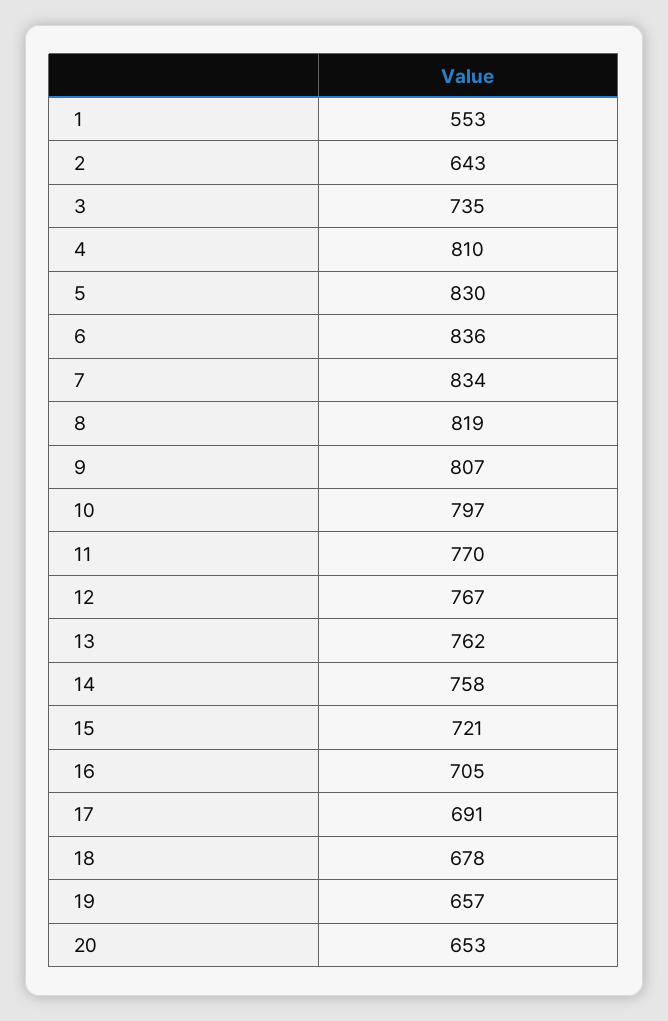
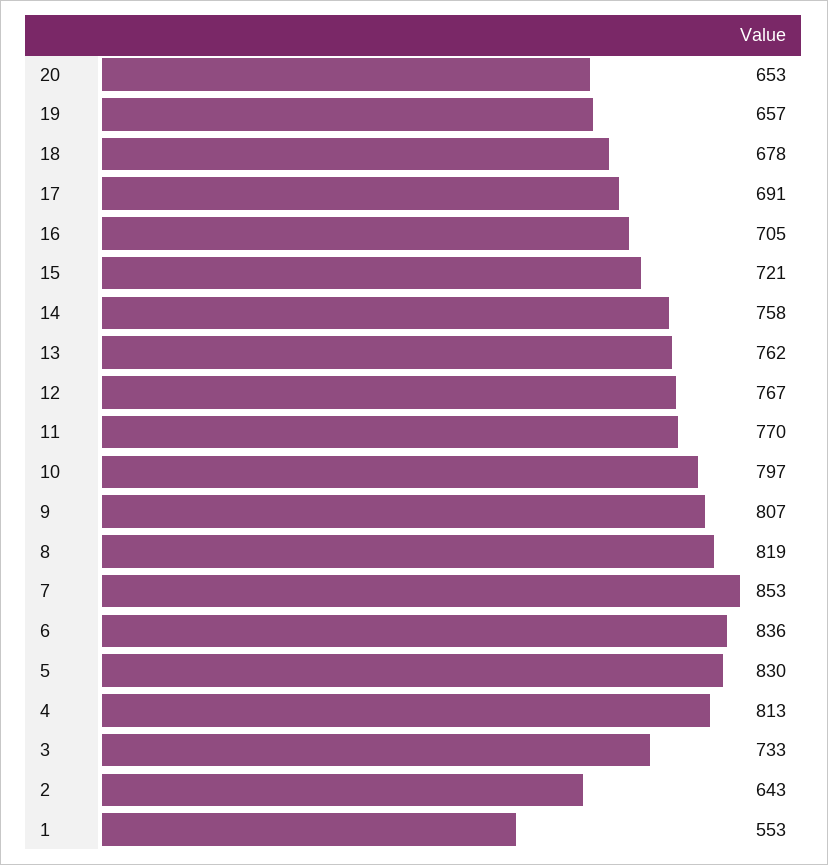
3: 735 -> 733
4: 810 -> 813
7: 834 -> 853

